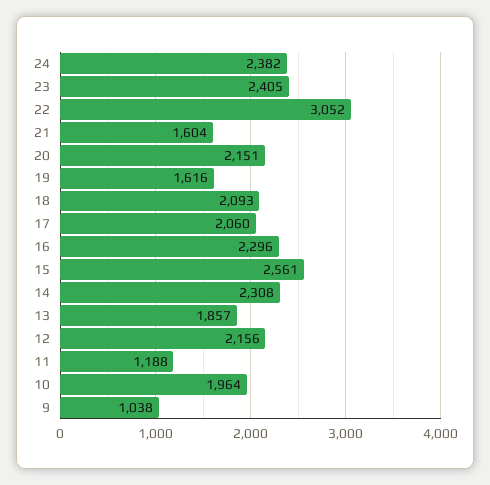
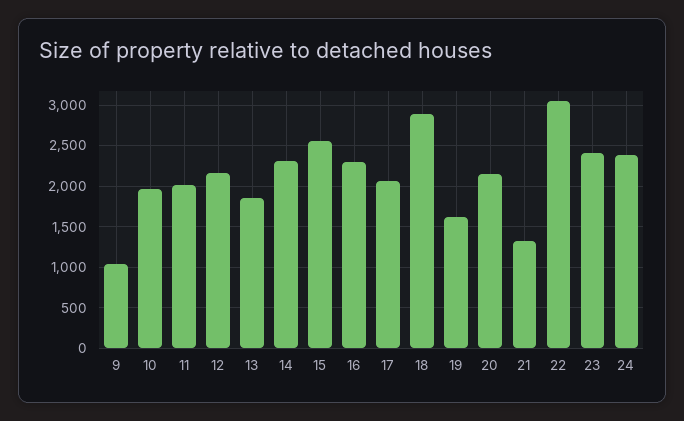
21: 1604 -> 1300
18: 2093 -> 2900
11: 1188 -> 2000

